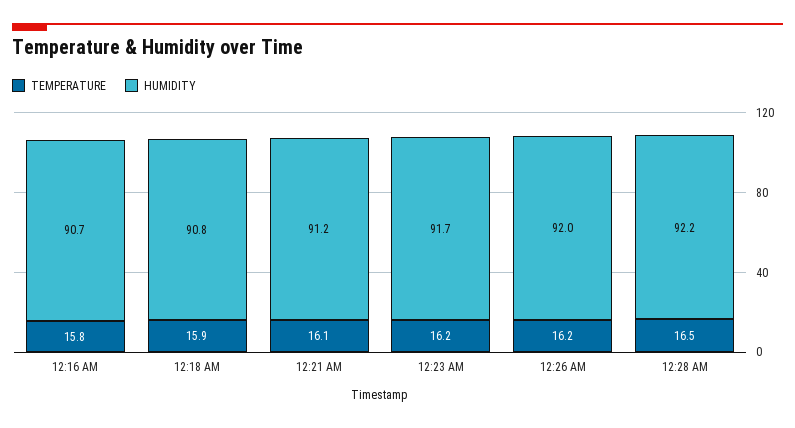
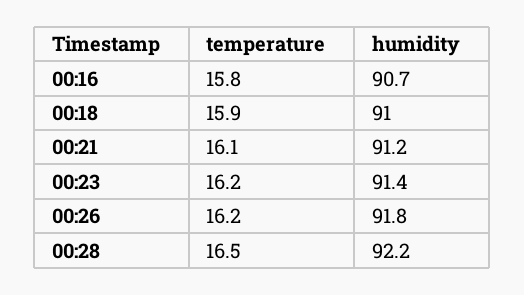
HUMIDITY, 12:18 AM: 90.8 -> 91
HUMIDITY, 12:23 AM: 91.7 -> 91.4
HUMIDITY, 12:26 AM: 92 -> 91.8

